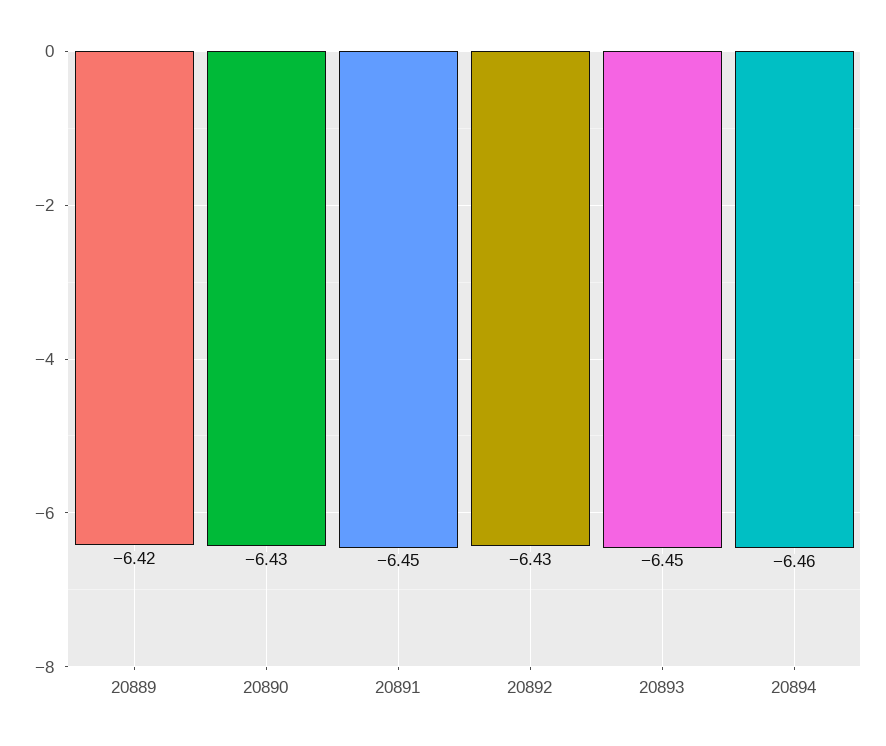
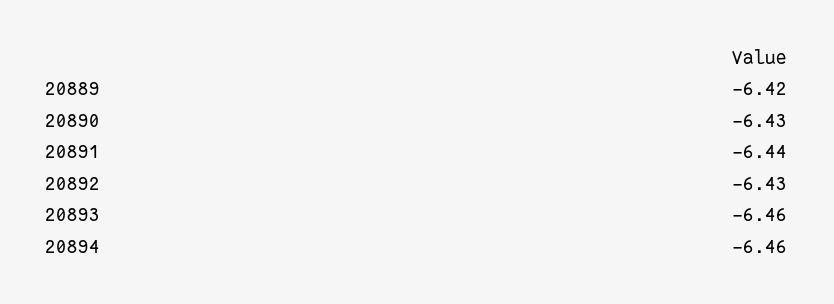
20891: -6.45 -> -6.44
20893: -6.45 -> -6.46

